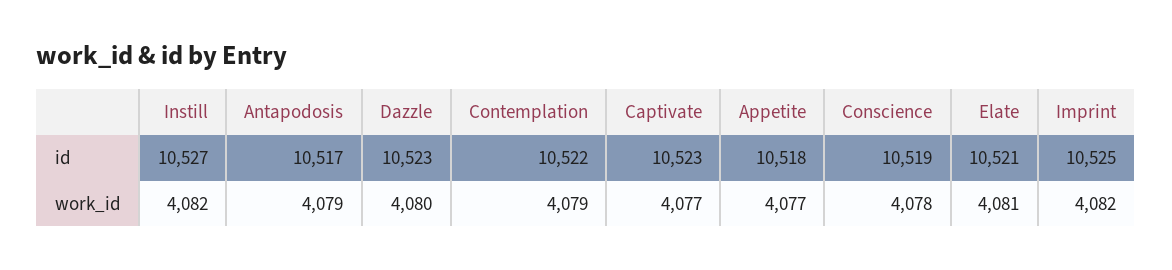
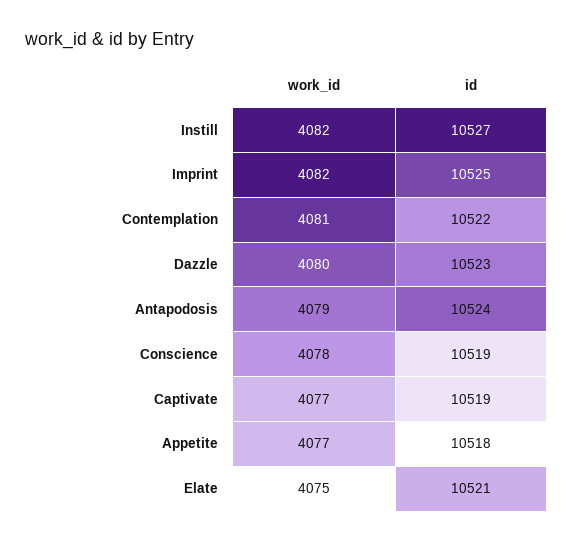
Antapodosis, id: 10517 -> 10524
Captivate, id: 10523 -> 10519
Contemplation, work_id: 4079 -> 4081
Elate, work_id: 4081 -> 4075

